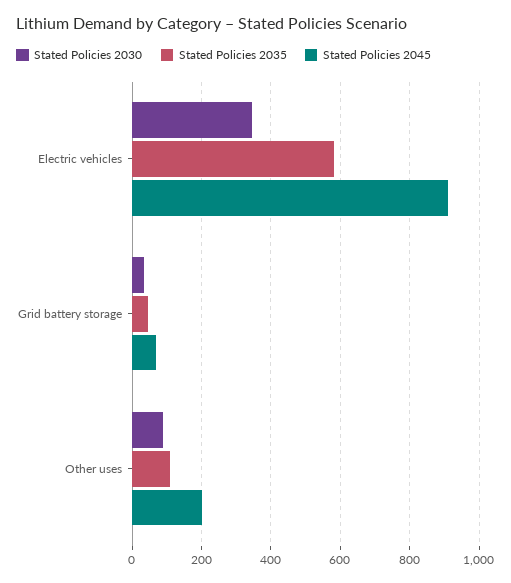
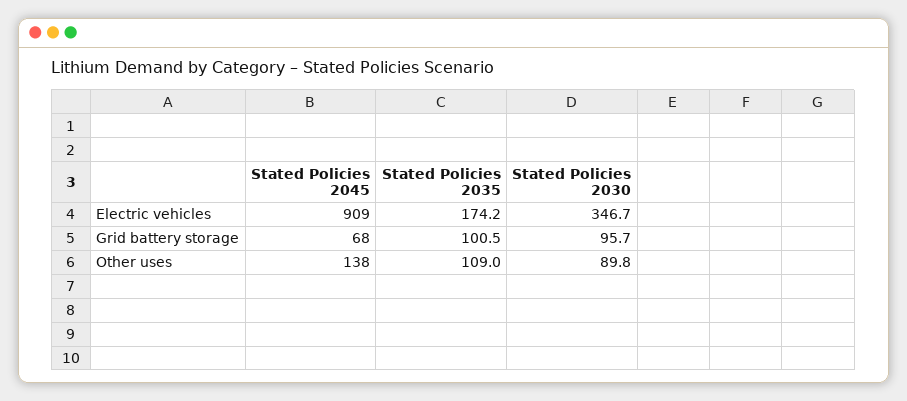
Stated Policies 2035, Electric vehicles: 580 -> 174.2
Stated Policies 2030, Grid battery storage: 40 -> 95.7
Stated Policies 2035, Grid battery storage: 40 -> 100.5
Stated Policies 2045, Other uses: 200 -> 138

